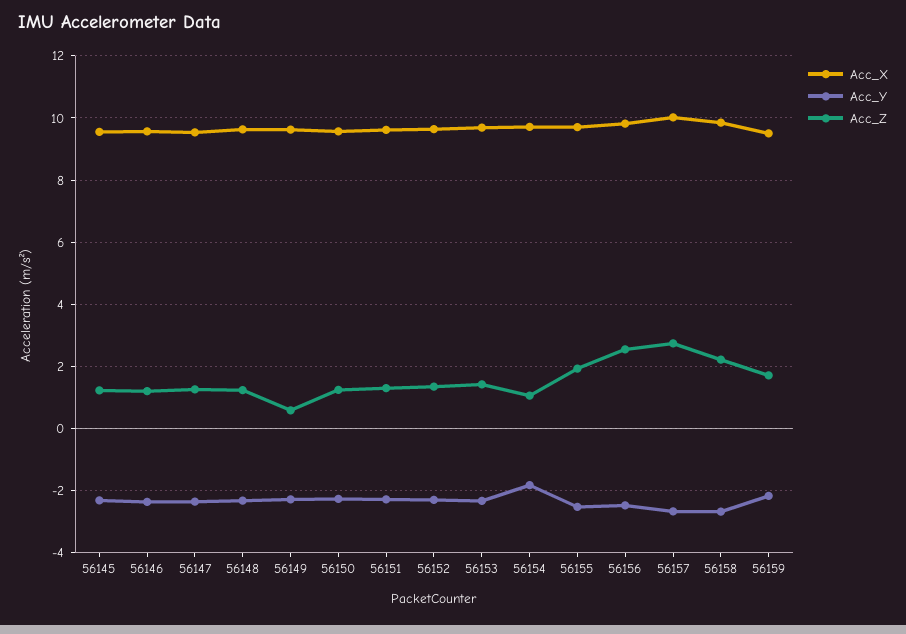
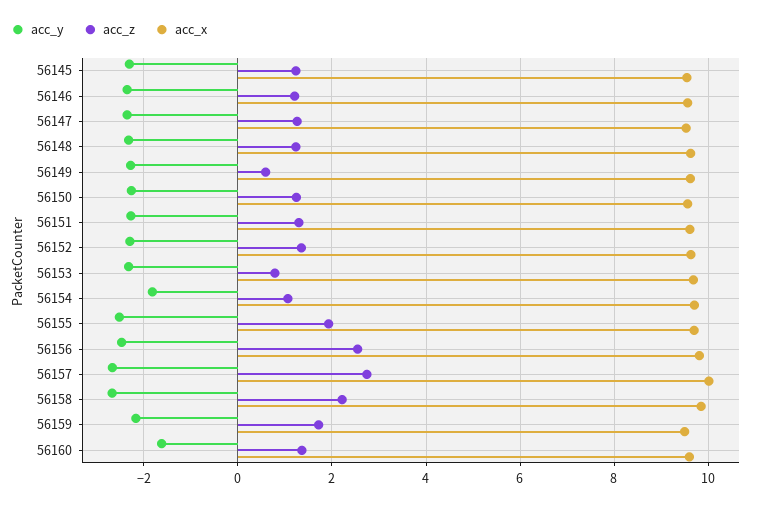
Acc_Z, 56153: 1.4 -> 0.8
Acc_Y, 56160: none -> -1.6
Acc_Z, 56160: none -> 1.4
Acc_X, 56160: none -> 9.6

